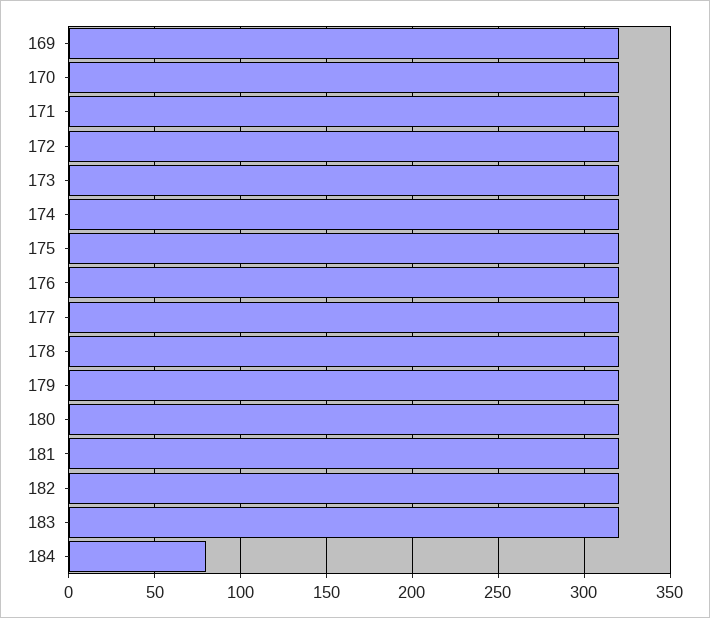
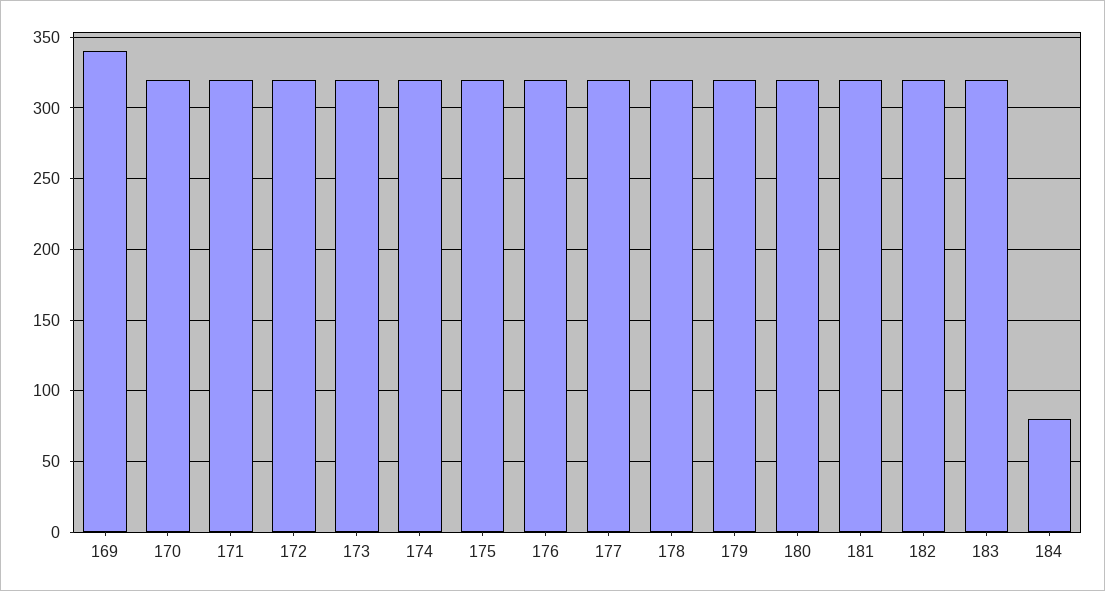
169: 320 -> 340

